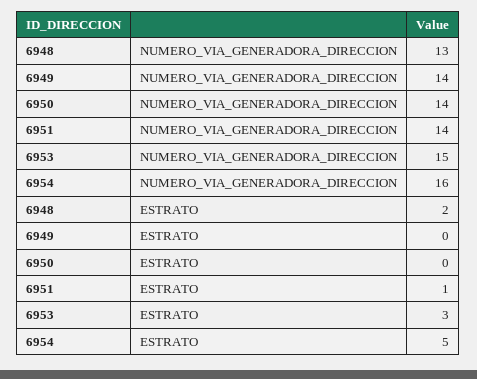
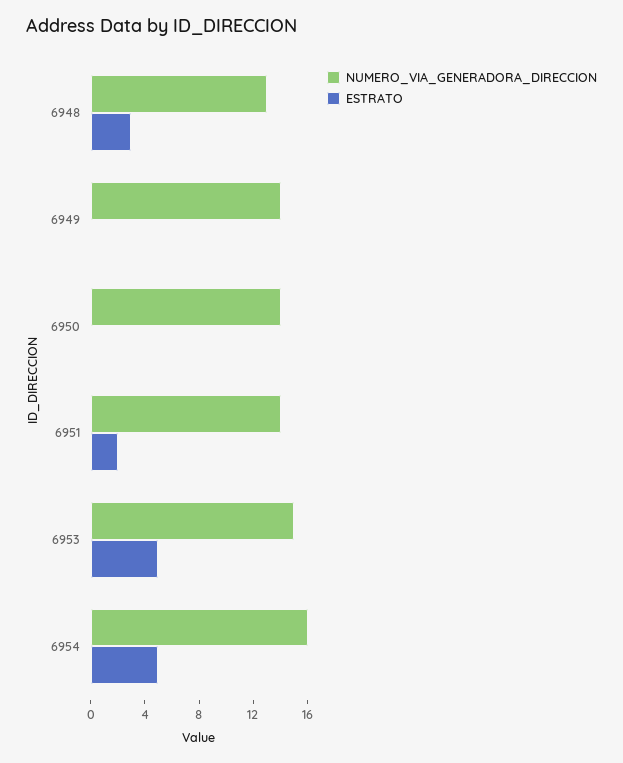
ESTRATO, 6948: 2 -> 3
ESTRATO, 6951: 1 -> 2
ESTRATO, 6953: 3 -> 5

